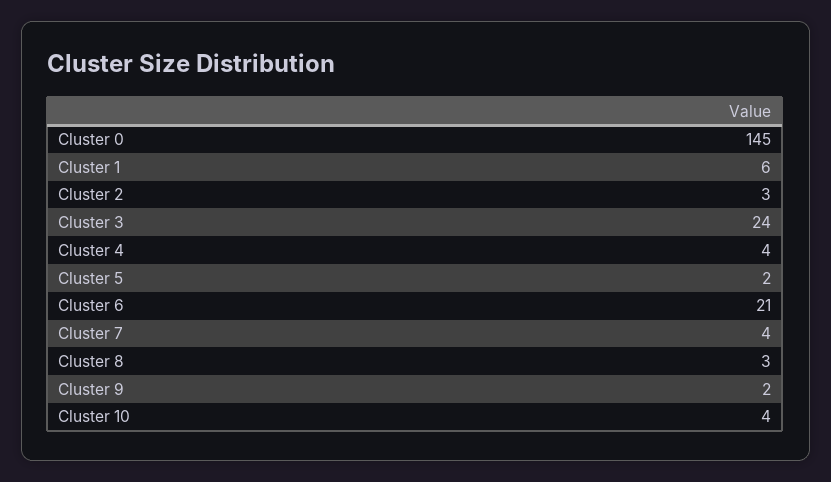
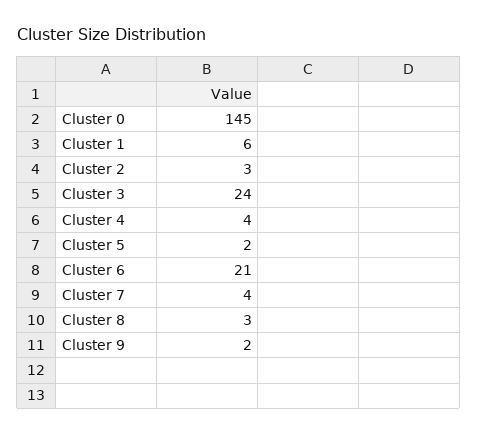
Cluster 10: 4 -> none

